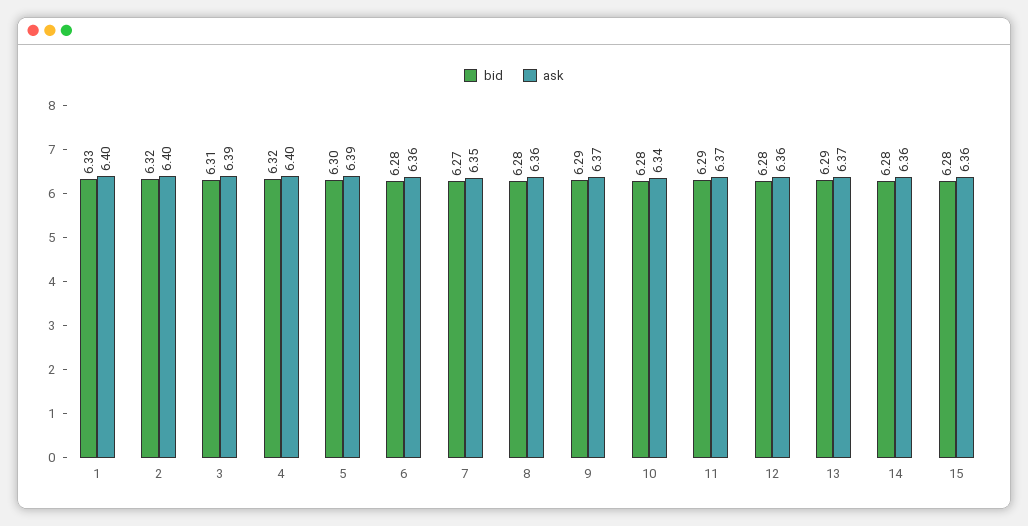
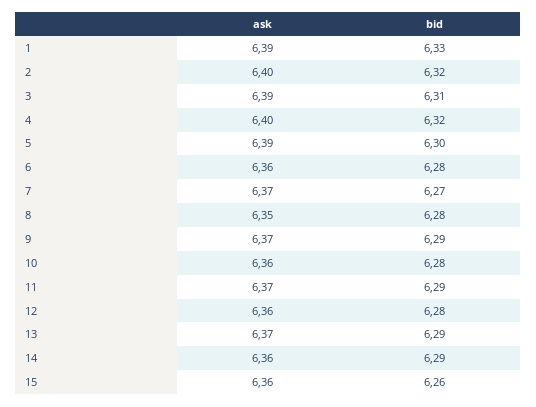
ask, 1: 6.4 -> 6.39
ask, 7: 6.35 -> 6.37
ask, 8: 6.36 -> 6.35
ask, 10: 6.34 -> 6.36
bid, 14: 6.28 -> 6.29
bid, 15: 6.28 -> 6.26

